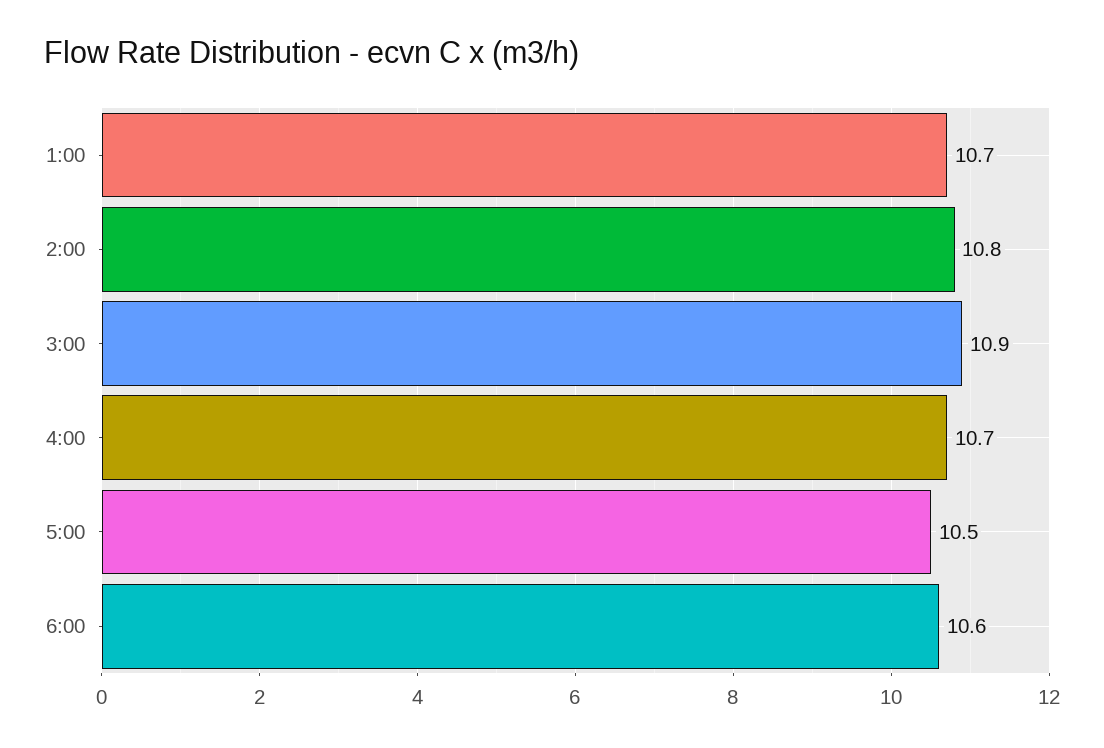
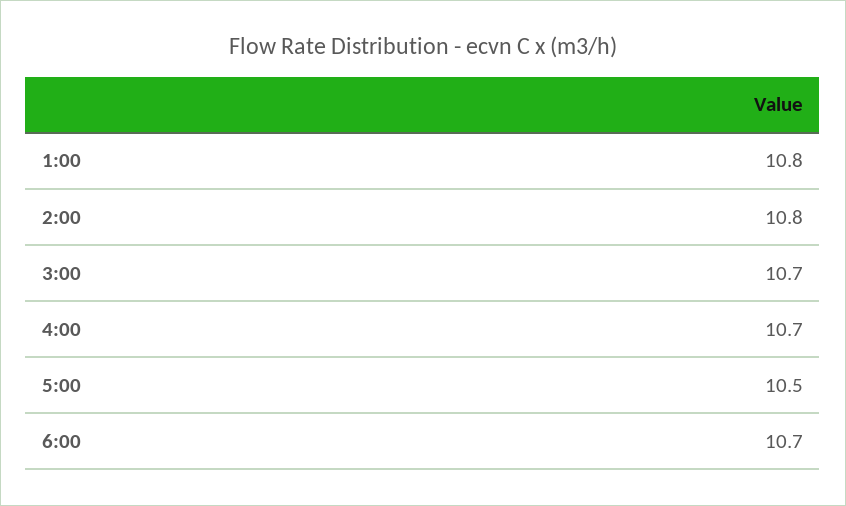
1:00: 10.7 -> 10.8
3:00: 10.9 -> 10.7
6:00: 10.6 -> 10.7

